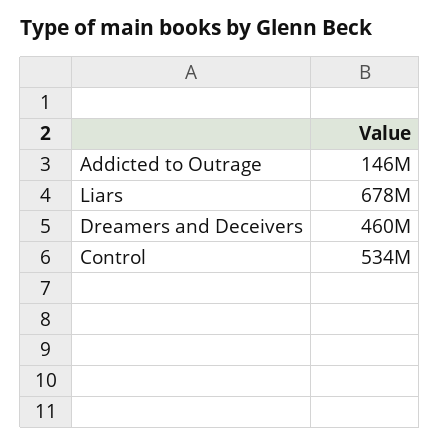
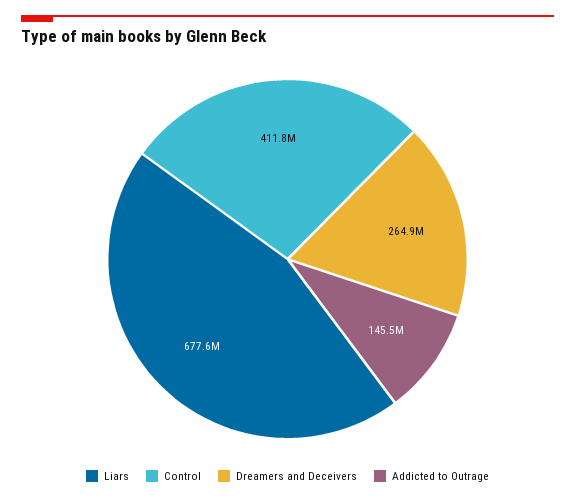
Dreamers and Deceivers: 460000000 -> 264900000
Control: 534000000 -> 411800000

